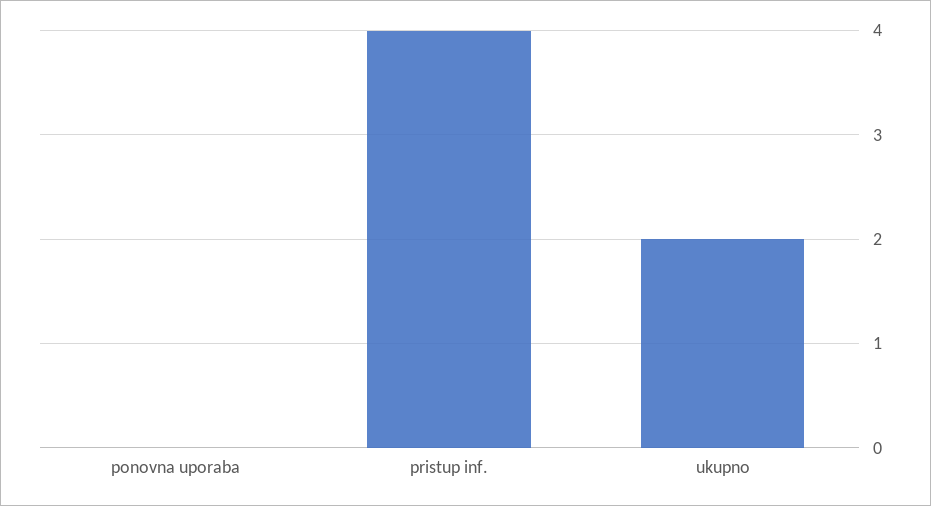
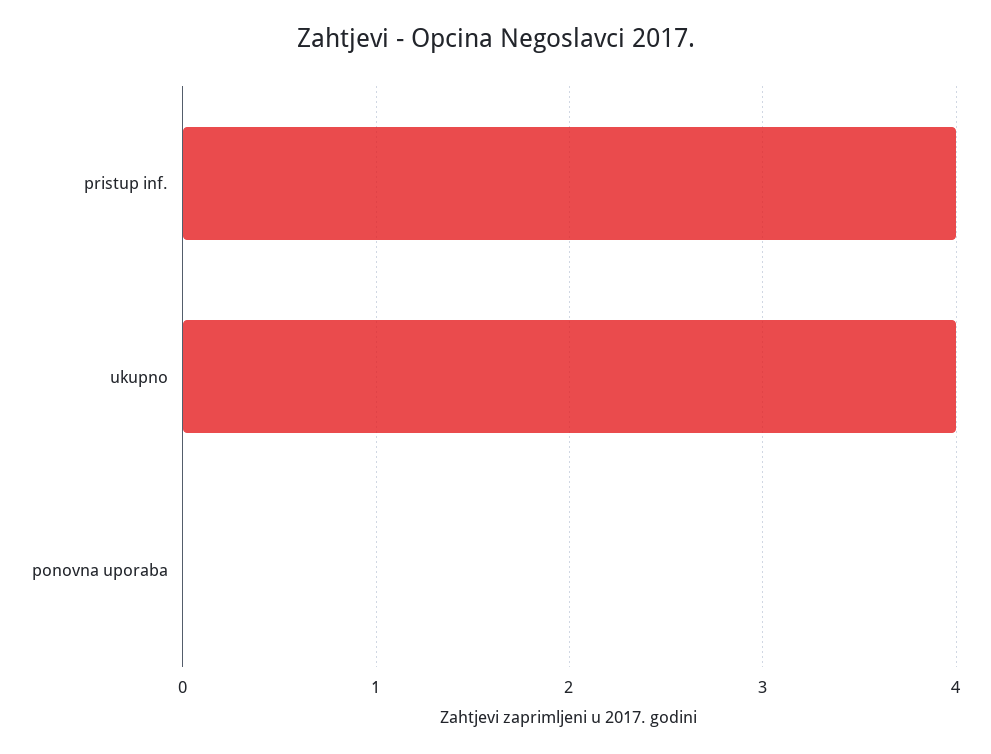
ukupno: 2 -> 4

